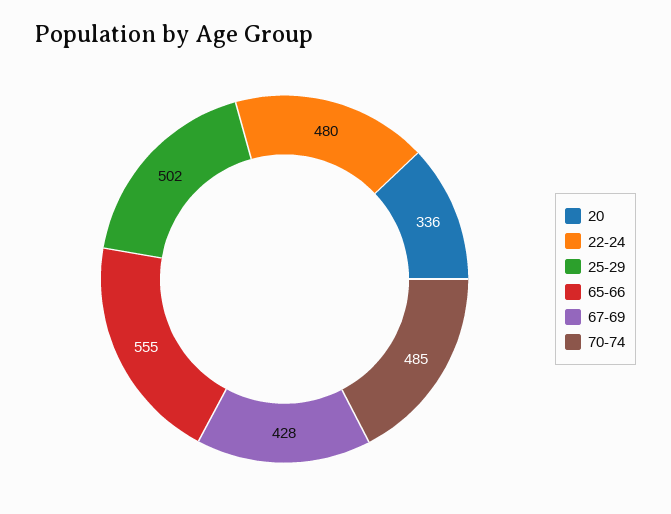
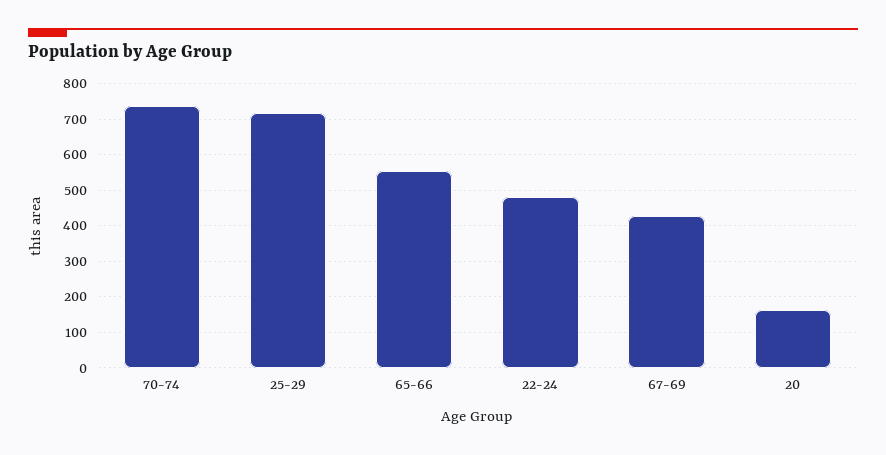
20: 336 -> 160
25-29: 502 -> 720
70-74: 485 -> 740

